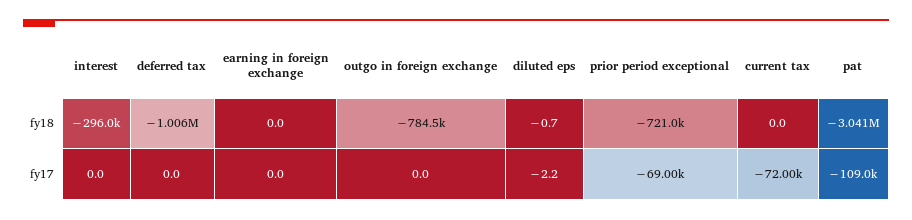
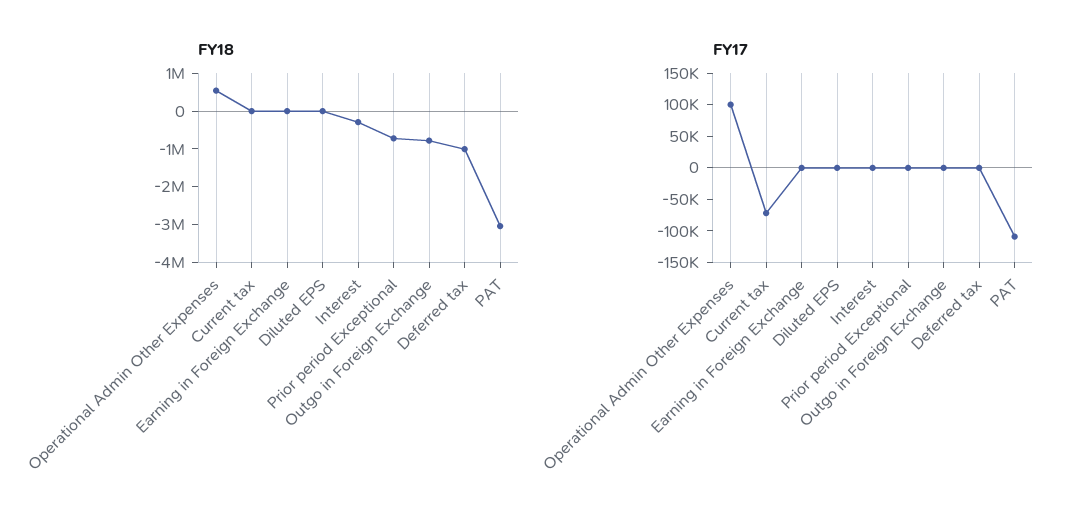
fy17, prior period exceptional: -69000 -> 0
fy18, Operational Admin Other Expenses: none -> 500000
fy17, Operational Admin Other Expenses: none -> 100000

